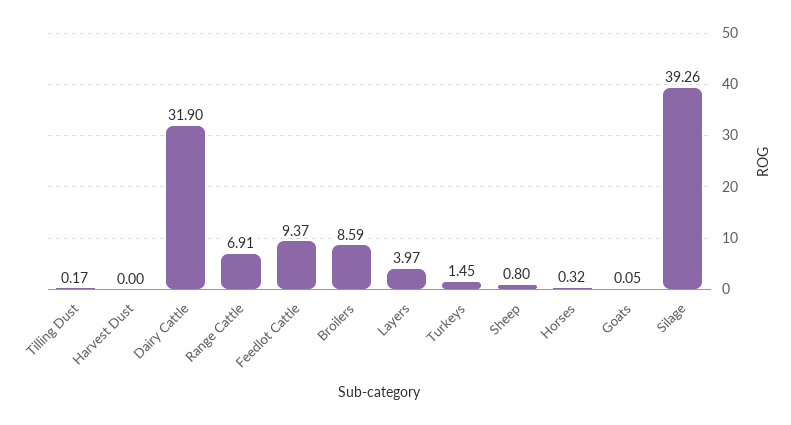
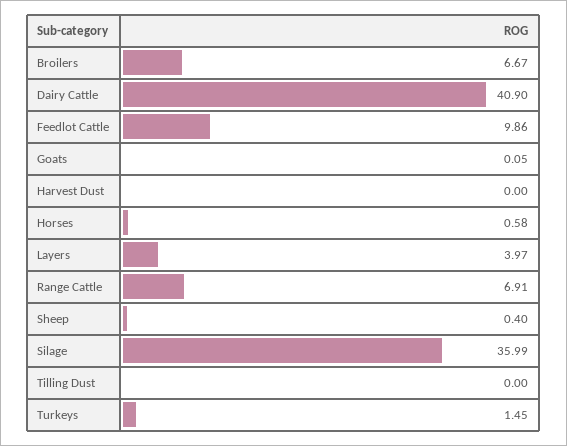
Tilling Dust: 0.17 -> 0
Dairy Cattle: 31.9 -> 40.9
Feedlot Cattle: 9.37 -> 9.86
Broilers: 8.59 -> 6.67
Sheep: 0.8 -> 0.4
Horses: 0.32 -> 0.58
Silage: 39.26 -> 35.99

